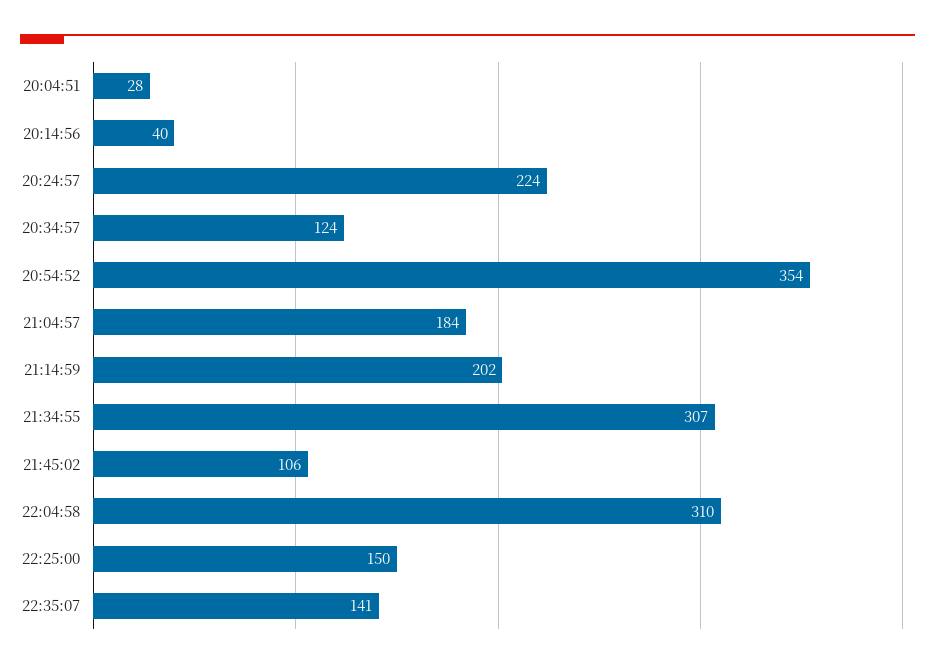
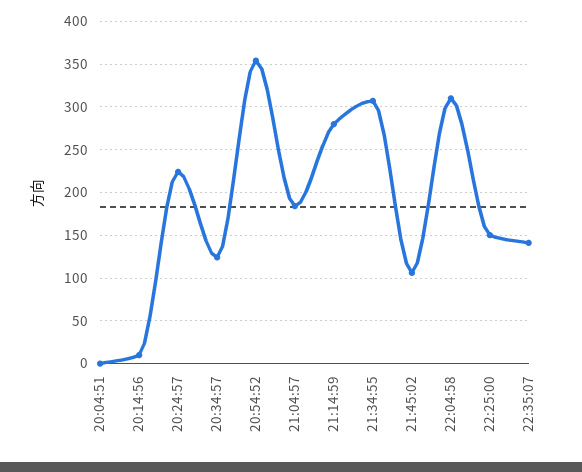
20:04:51: 28 -> 0
20:14:56: 40 -> 10
21:14:59: 202 -> 280

